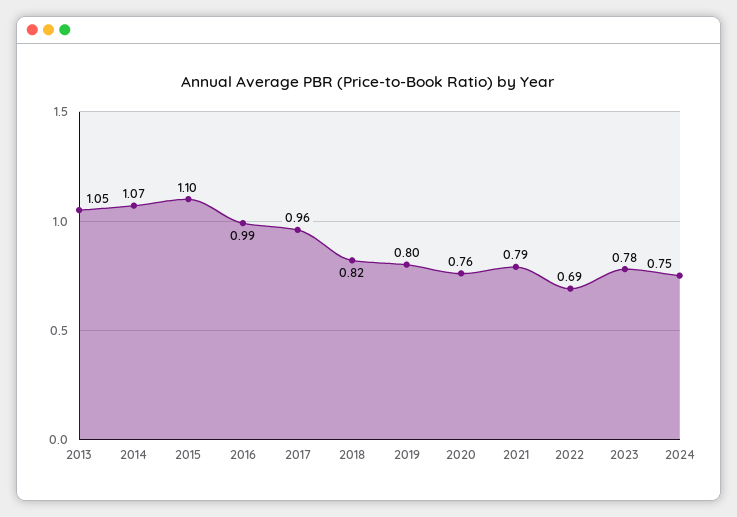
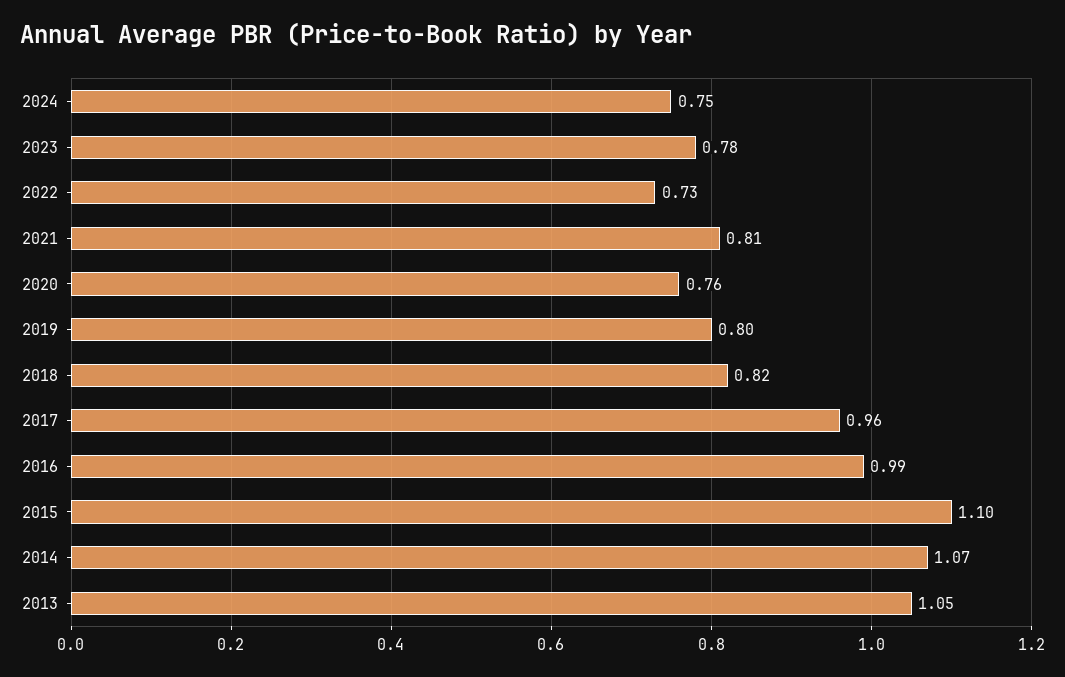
2021: 0.79 -> 0.81
2022: 0.69 -> 0.73

